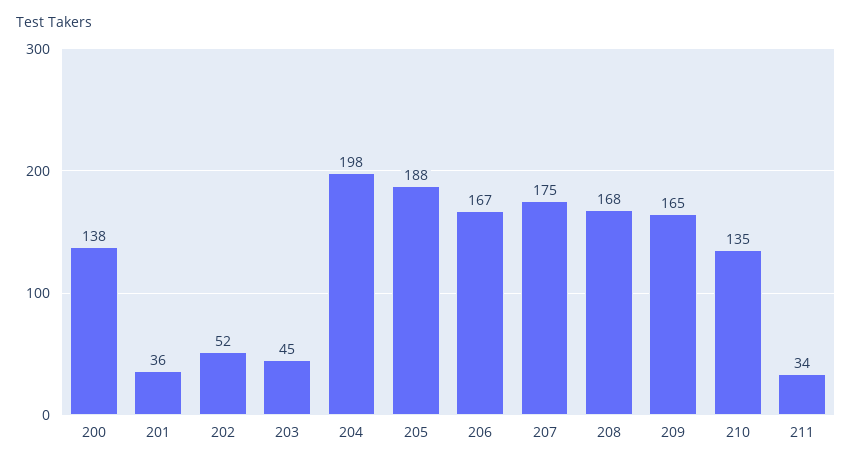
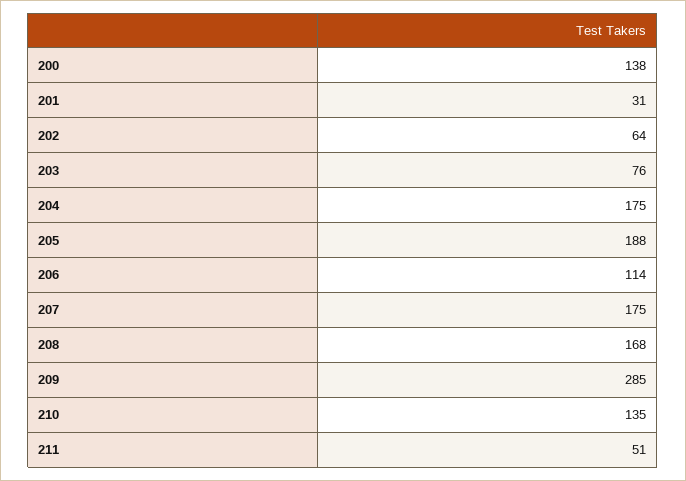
201: 36 -> 31
202: 52 -> 64
203: 45 -> 76
204: 198 -> 175
206: 167 -> 114
209: 165 -> 285
211: 34 -> 51

